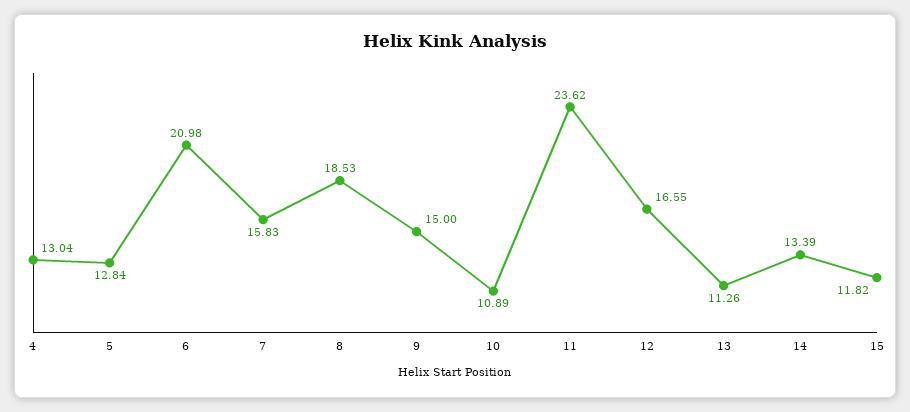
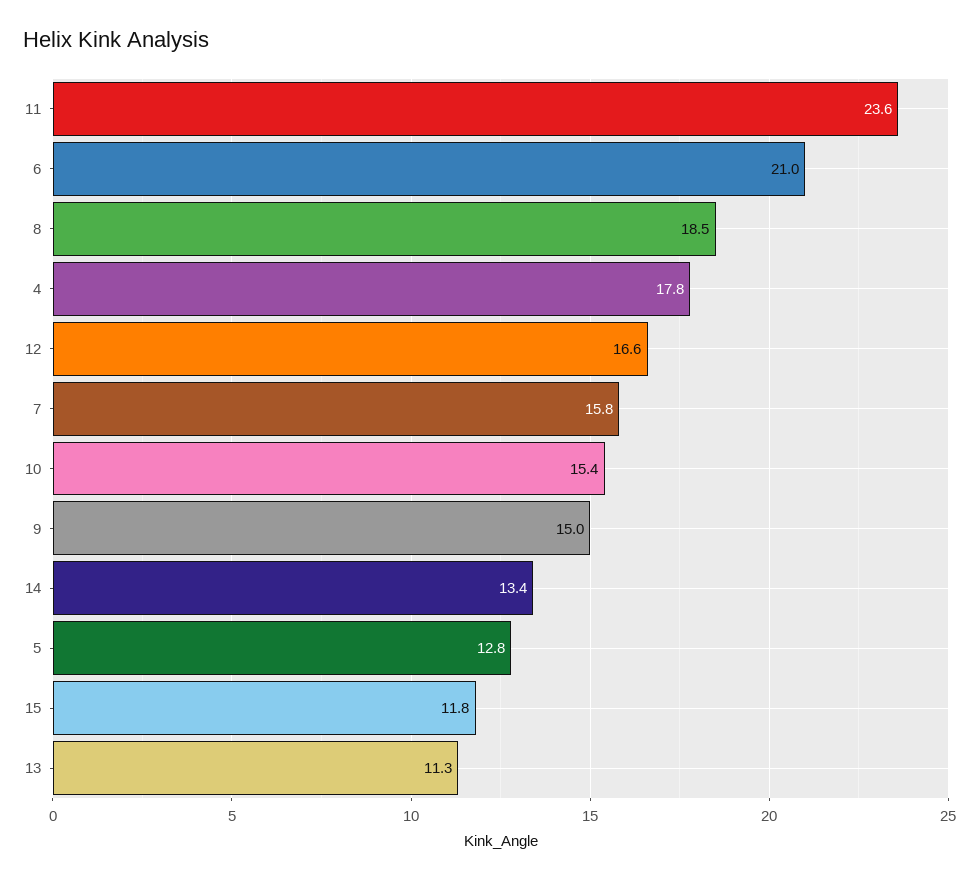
4: 13.04 -> 17.8
10: 10.89 -> 15.4

